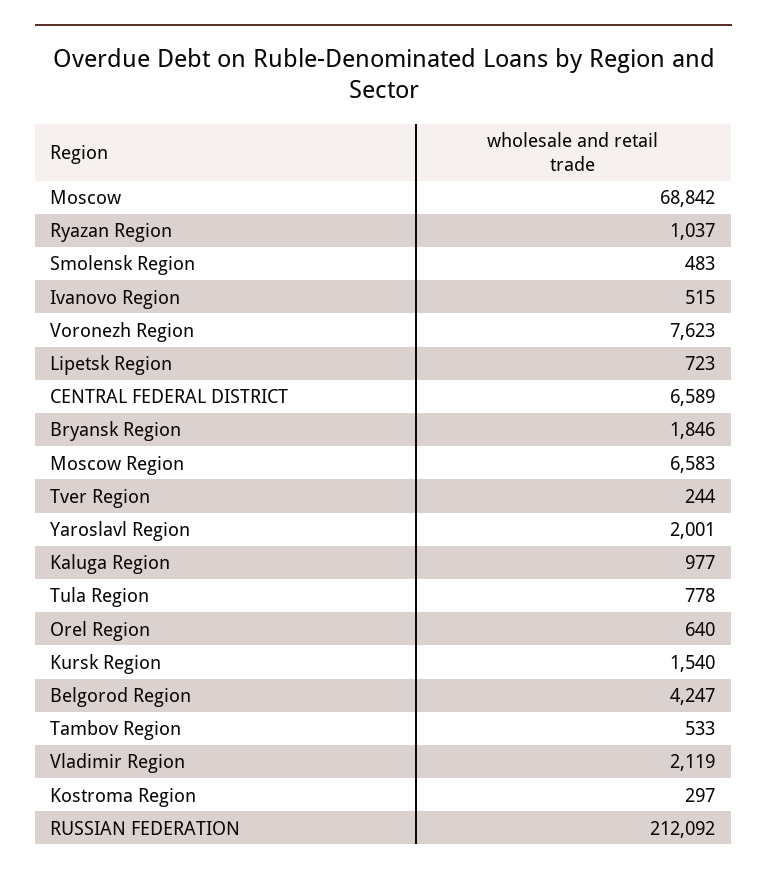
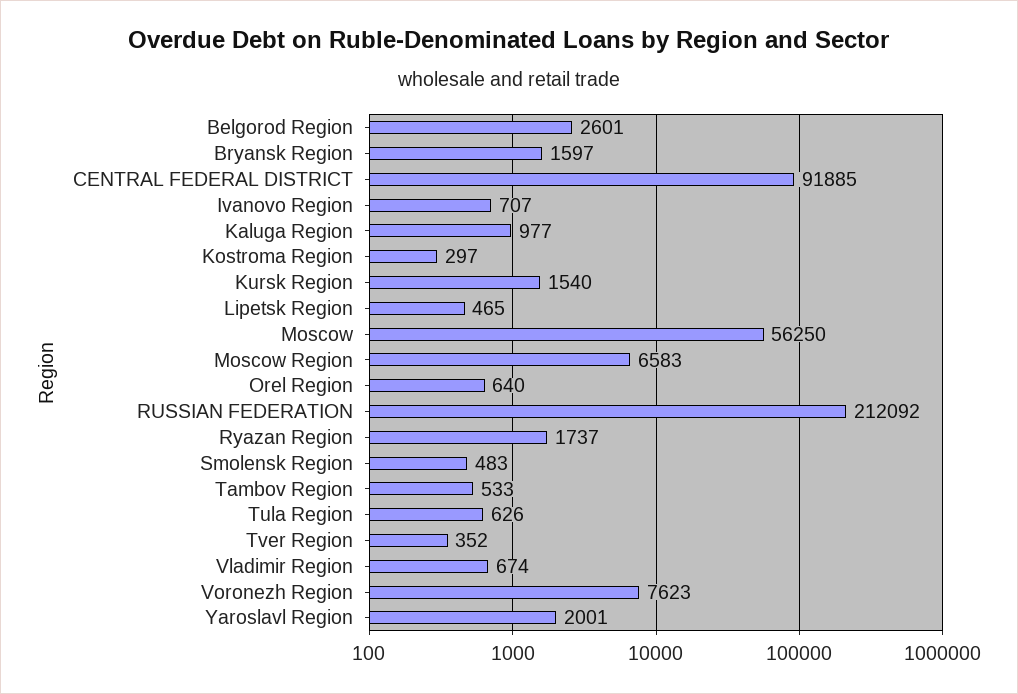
Moscow: 68842 -> 56250
Ryazan Region: 1037 -> 1737
Ivanovo Region: 515 -> 707
Lipetsk Region: 723 -> 465
CENTRAL FEDERAL DISTRICT: 6589 -> 91885
Bryansk Region: 1846 -> 1597
Tver Region: 244 -> 352
Tula Region: 778 -> 626
Belgorod Region: 4247 -> 2601
Vladimir Region: 2119 -> 674

